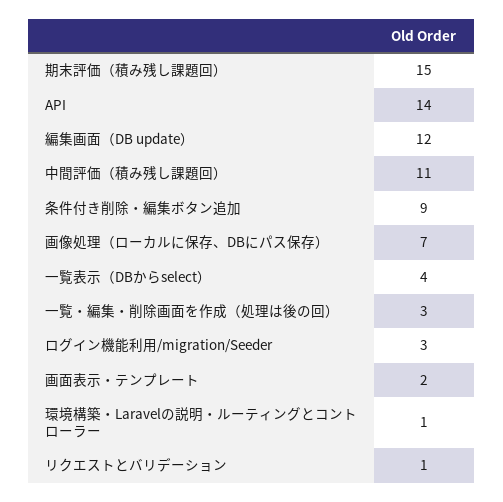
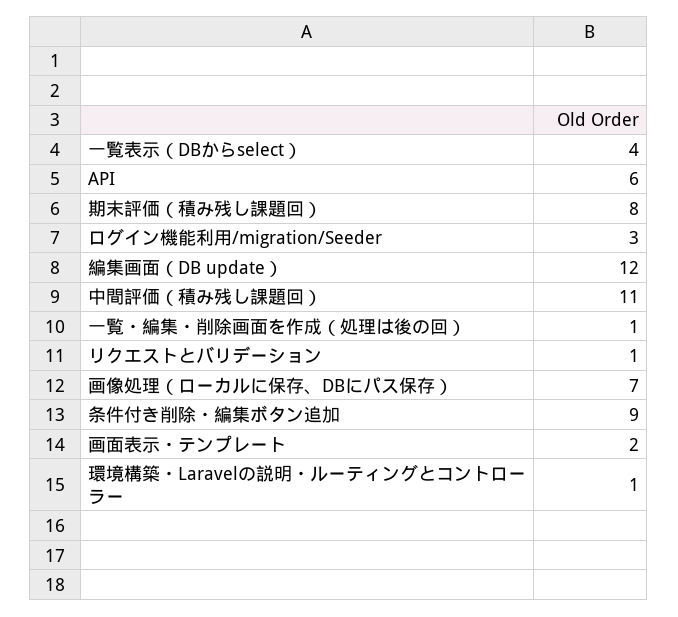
期末評価（積み残し課題回）: 15 -> 8
API: 14 -> 6
一覧・編集・削除画面を作成（処理は後の回）: 3 -> 1

